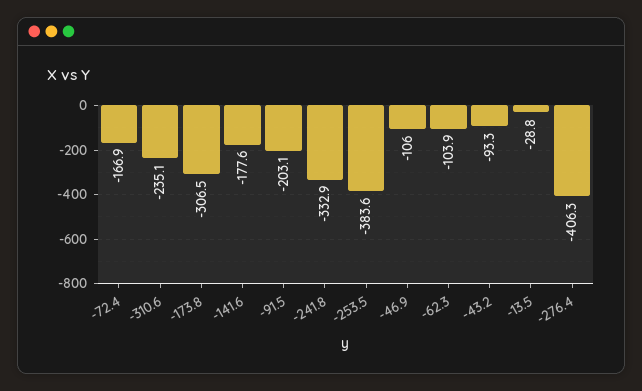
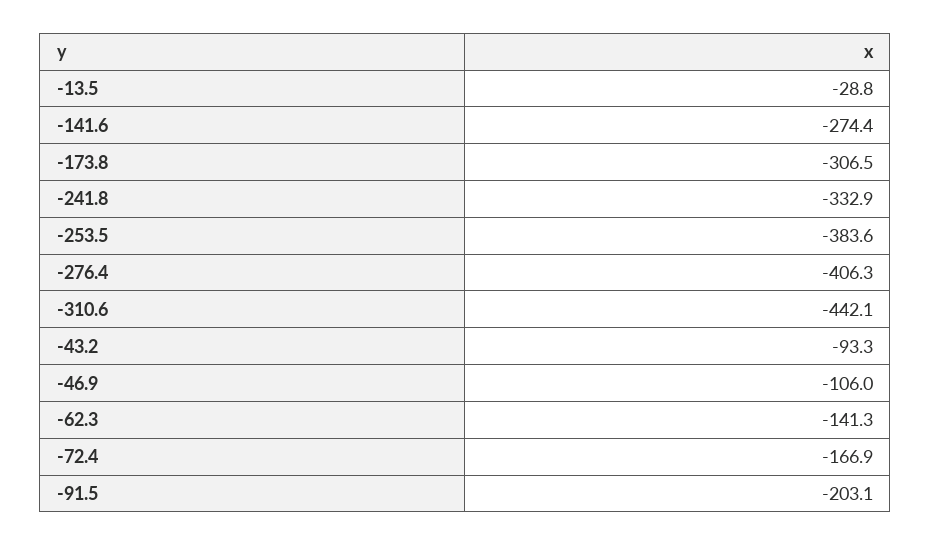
-310.6: -235.1 -> -442.1
-141.6: -177.6 -> -274.4
-62.3: -103.9 -> -141.3

